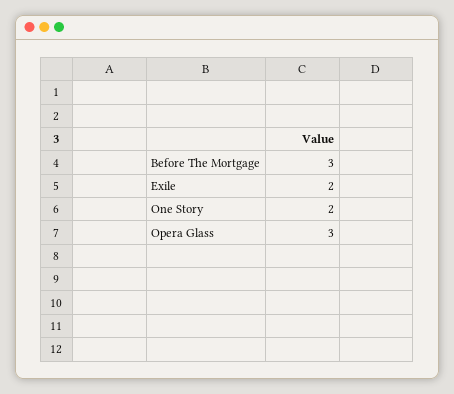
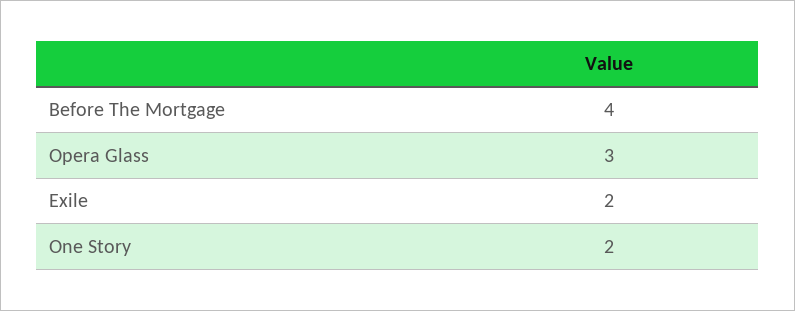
Before The Mortgage: 3 -> 4

